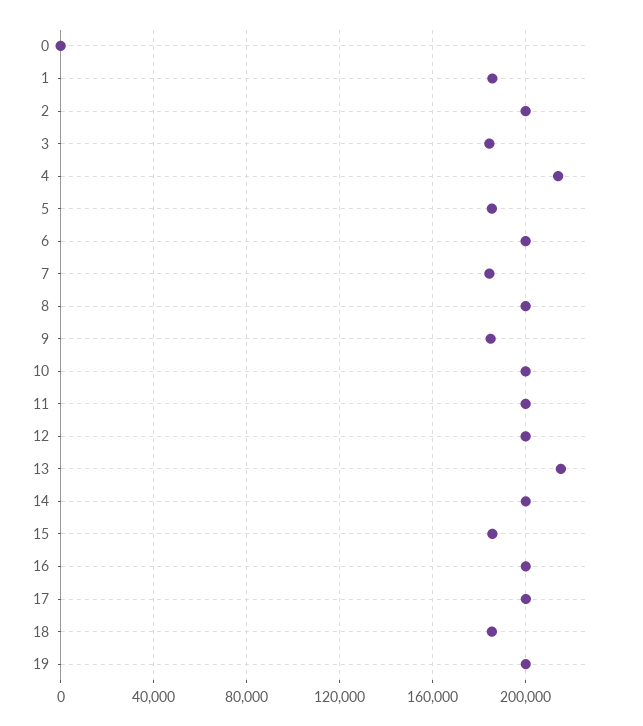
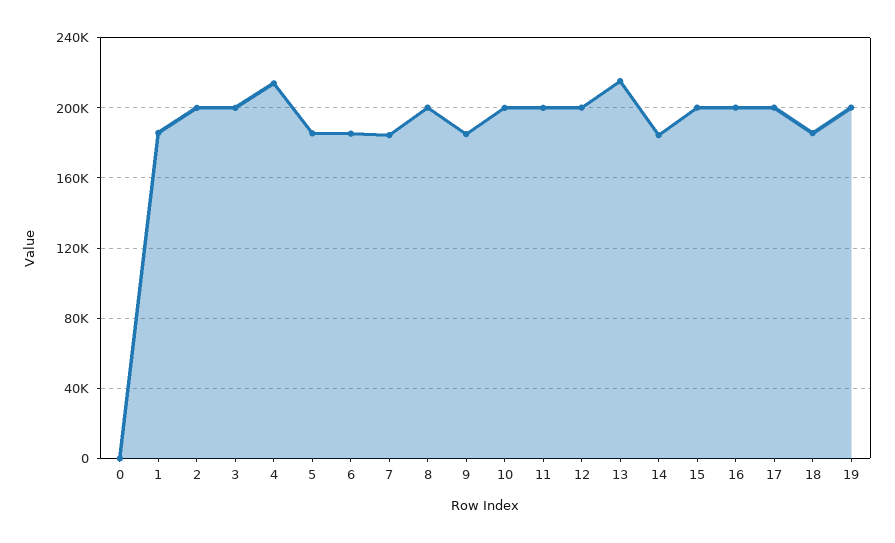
3: 185000 -> 200000
6: 200000 -> 185000
14: 200000 -> 185000
15: 185000 -> 200000

